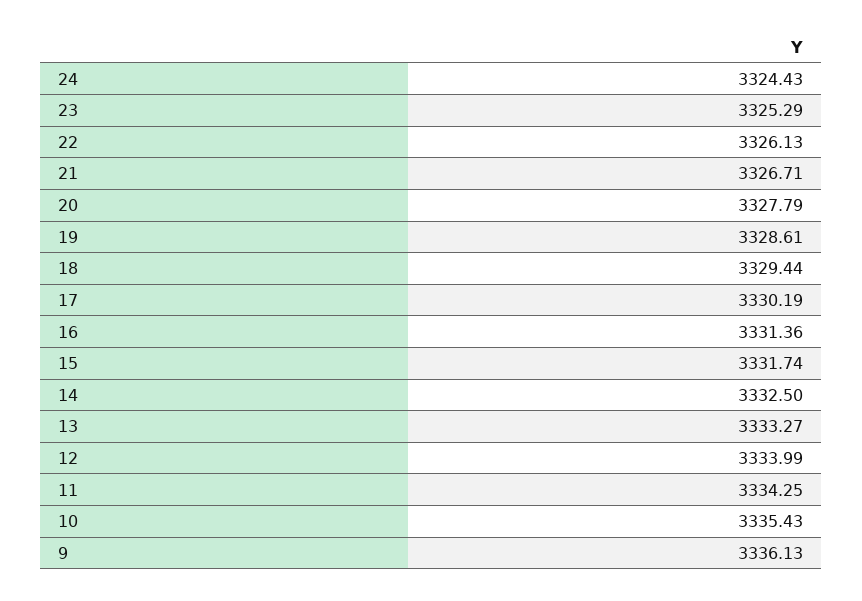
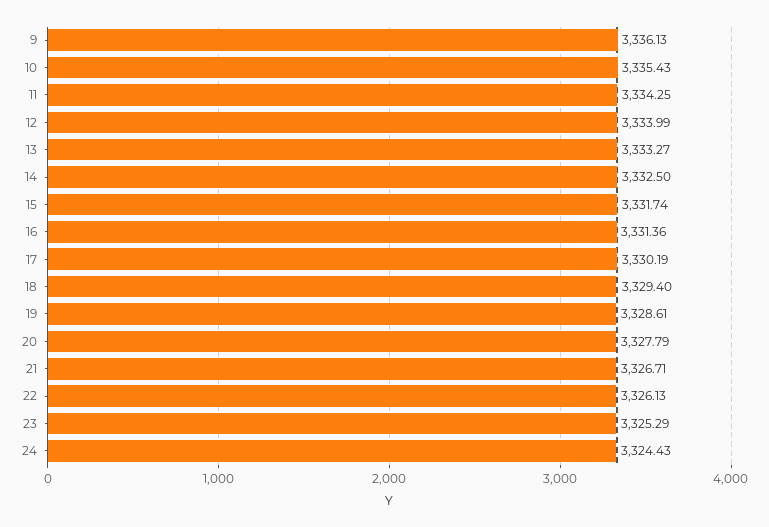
18: 3329.44 -> 3329.4

